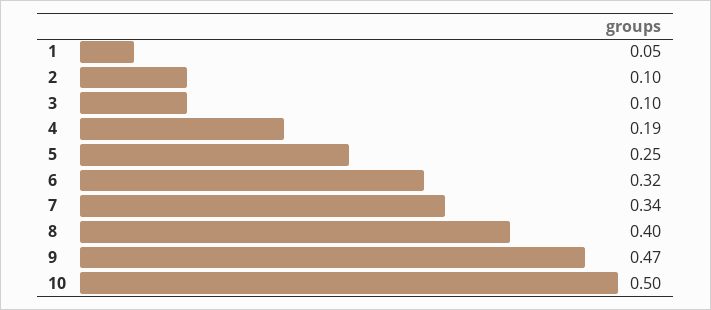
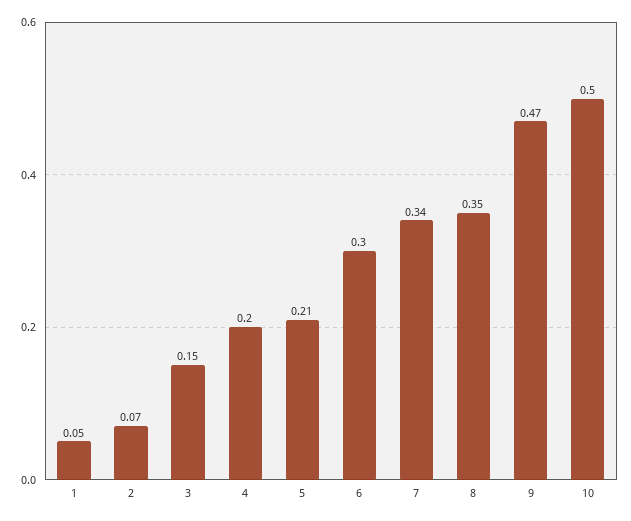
2: 0.1 -> 0.07
3: 0.1 -> 0.15
4: 0.19 -> 0.2
5: 0.25 -> 0.21
6: 0.32 -> 0.3
8: 0.4 -> 0.35

